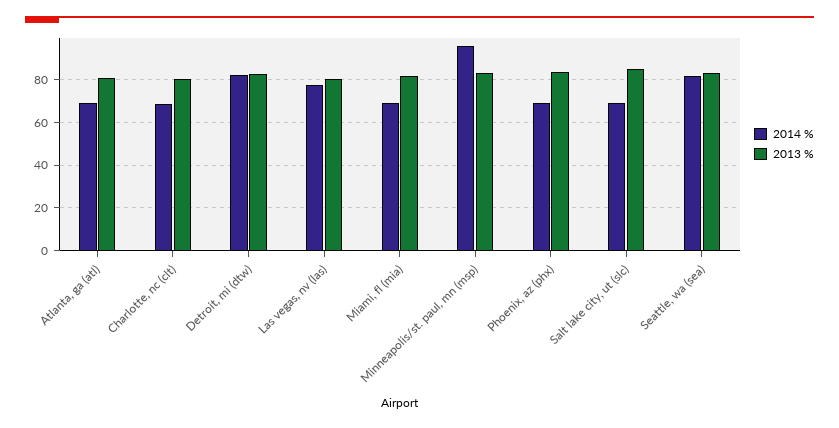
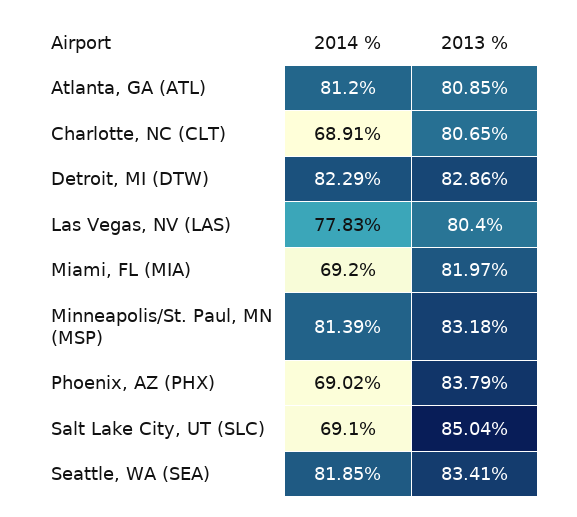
2014 %, Atlanta, ga (atl): 70 -> 81.2
2014 %, Minneapolis/st. paul, mn (msp): 95 -> 81.39

